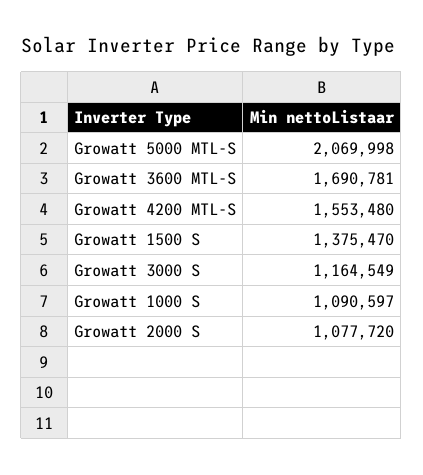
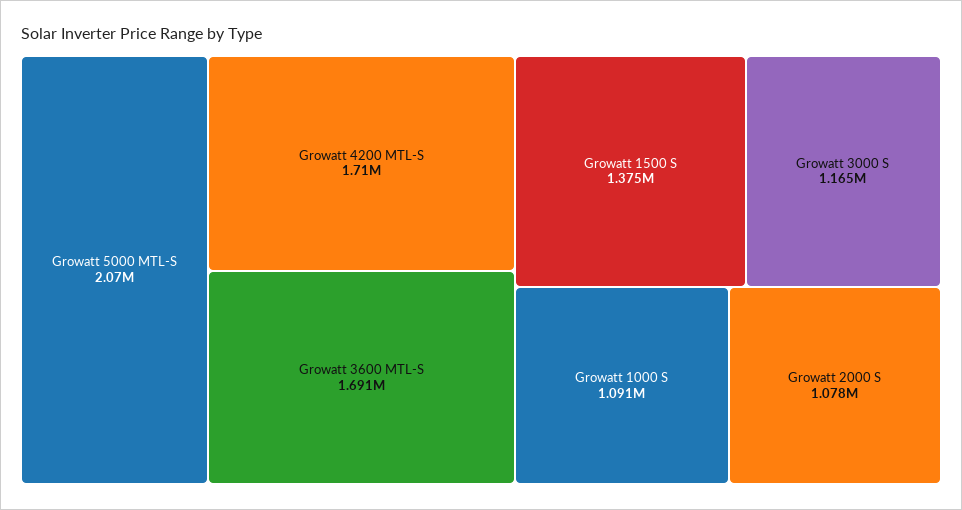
Growatt 4200 MTL-S: 1553480 -> 1710000

